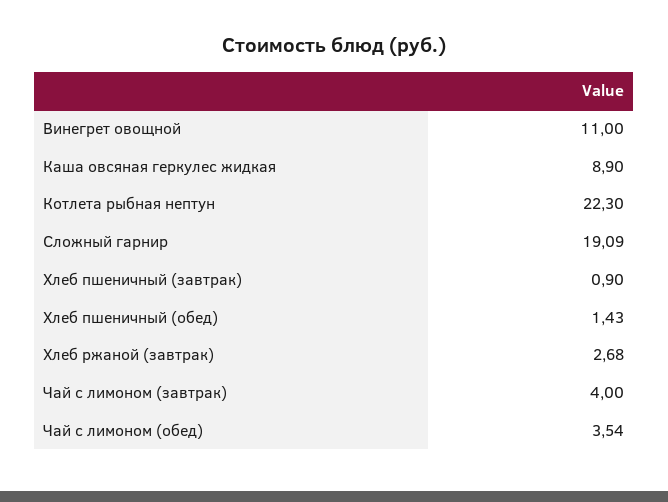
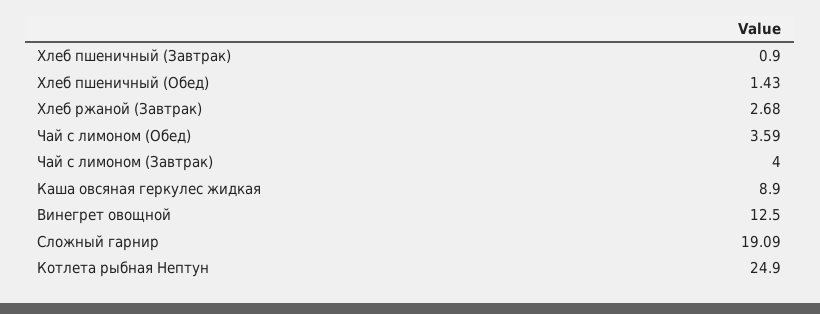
Винегрет овощной: 11 -> 12.5
Котлета рыбная нептун: 22.3 -> 24.9
Чай с лимоном (обед): 3.54 -> 3.59

